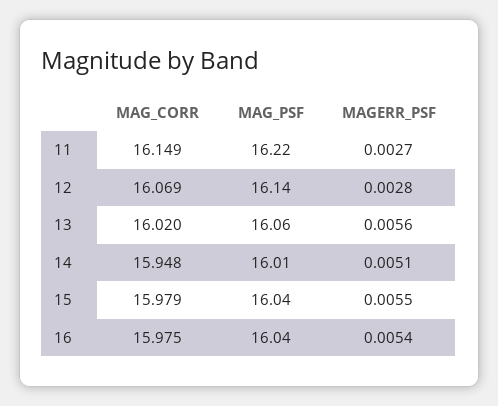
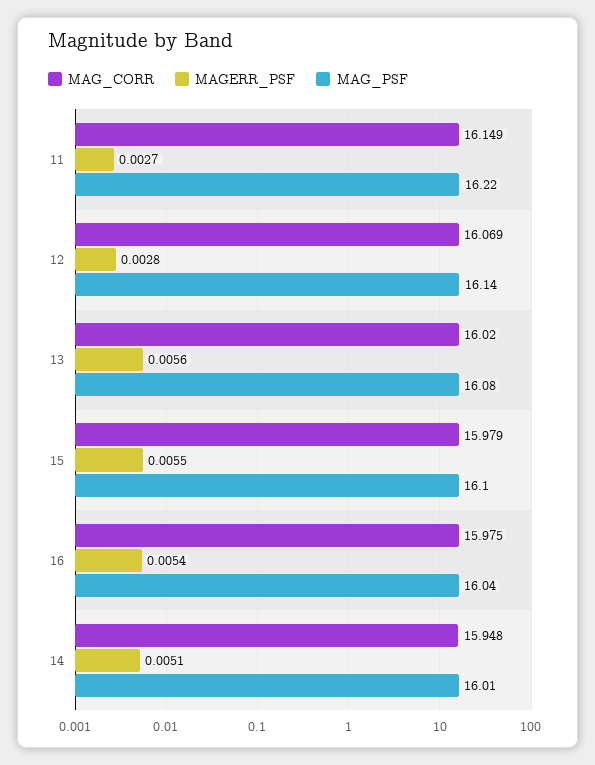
MAG_PSF, 13: 16.06 -> 16.08
MAG_PSF, 15: 16.04 -> 16.1

